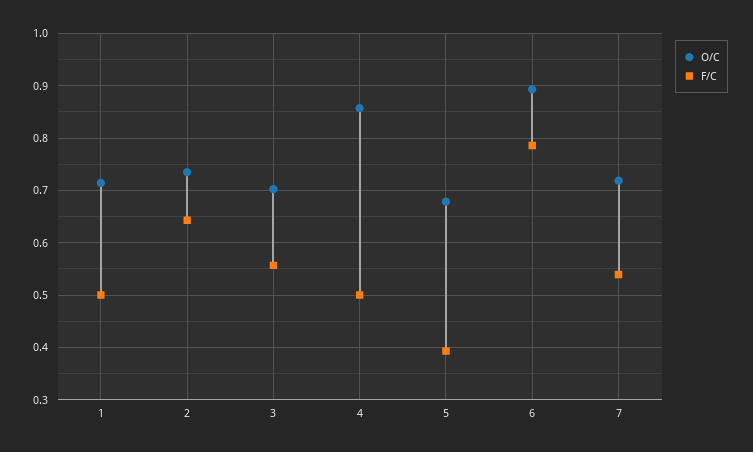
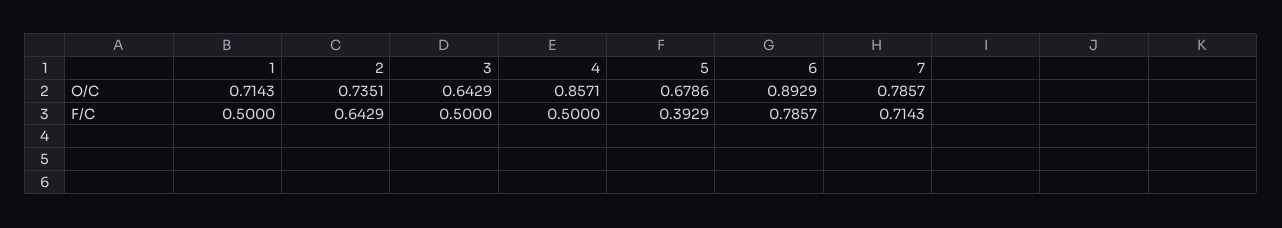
O/C, 3: 0.7 -> 0.6429
F/C, 3: 0.56 -> 0.5
O/C, 7: 0.72 -> 0.7857
F/C, 7: 0.54 -> 0.7143

